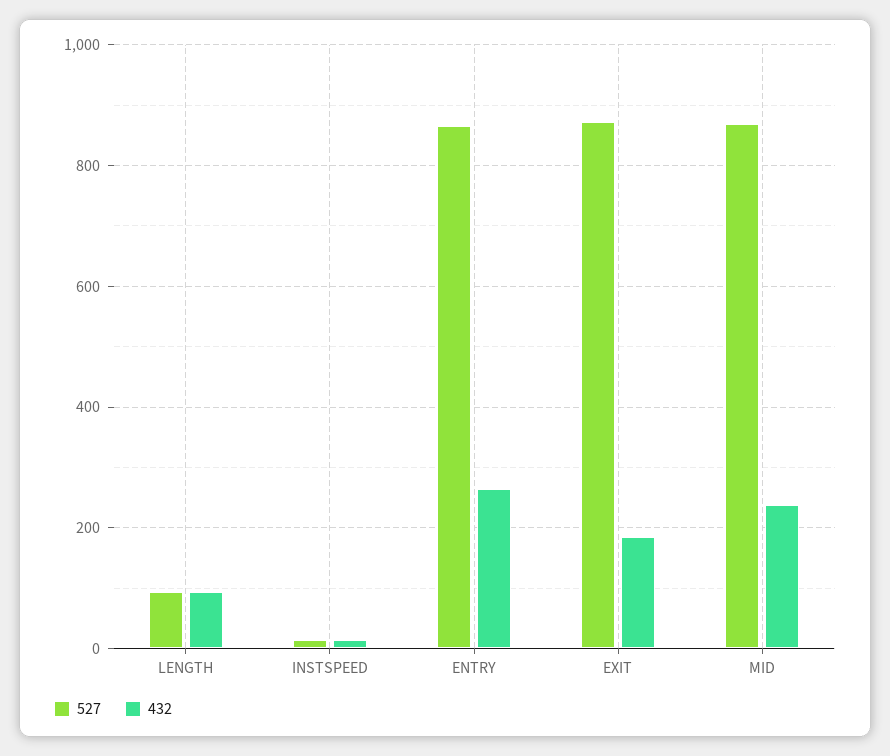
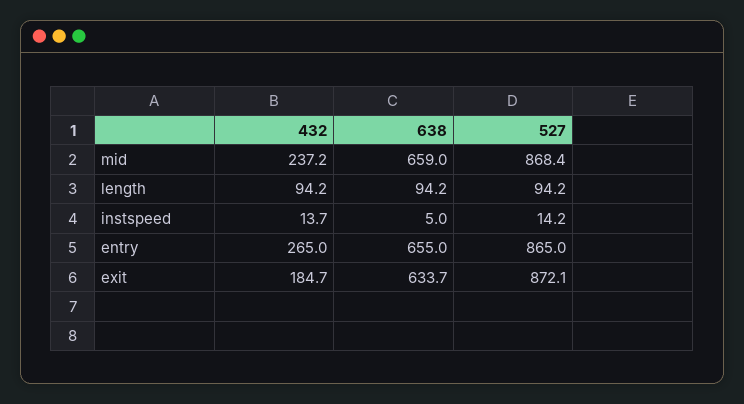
638, MID: none -> 659
638, LENGTH: none -> 94.2
638, INSTSPEED: none -> 5
638, ENTRY: none -> 655
638, EXIT: none -> 633.7

